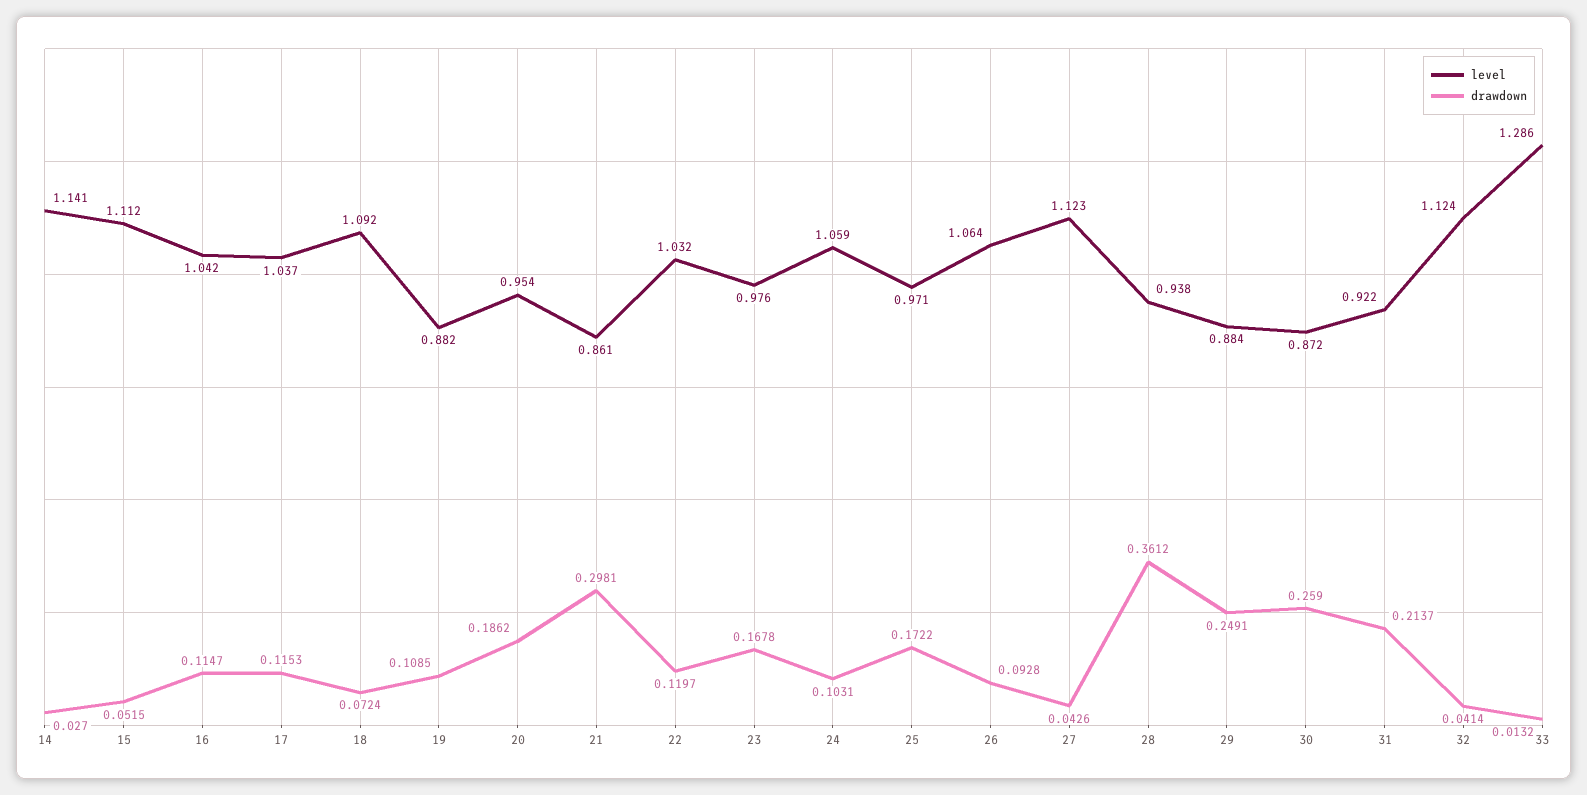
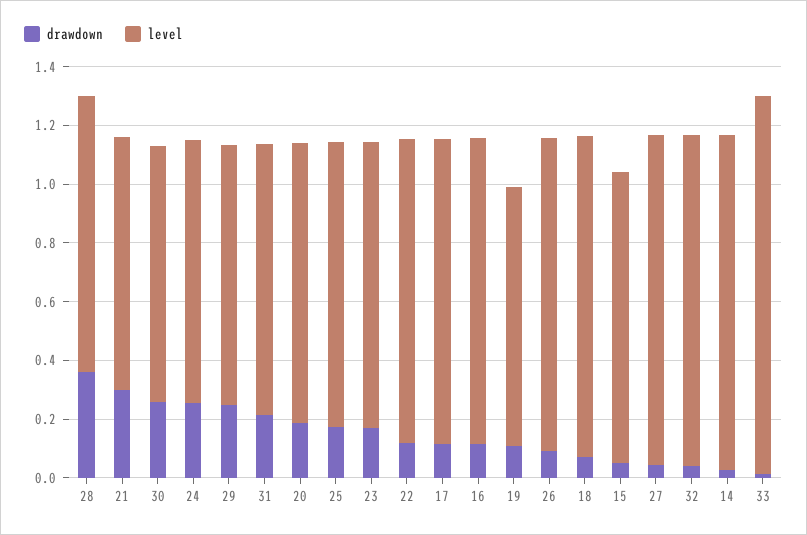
level, 15: 1.112 -> 1
level, 24: 1.059 -> 0.9
drawdown, 24: 0.1031 -> 0.25

